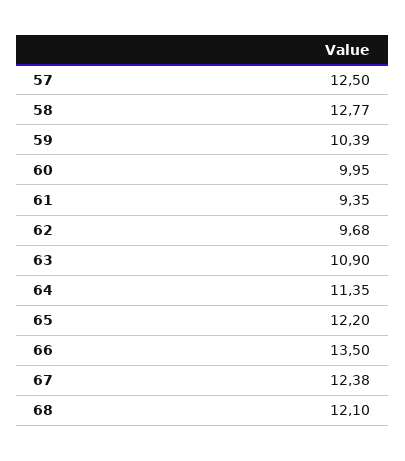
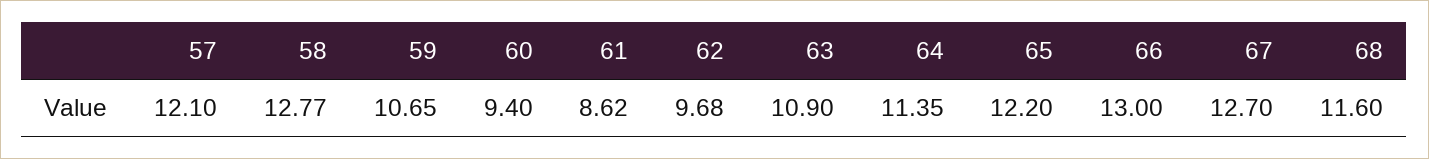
57: 12.5 -> 12.1
59: 10.39 -> 10.65
60: 9.95 -> 9.4
61: 9.35 -> 8.62
66: 13.5 -> 13
67: 12.38 -> 12.7
68: 12.1 -> 11.6

